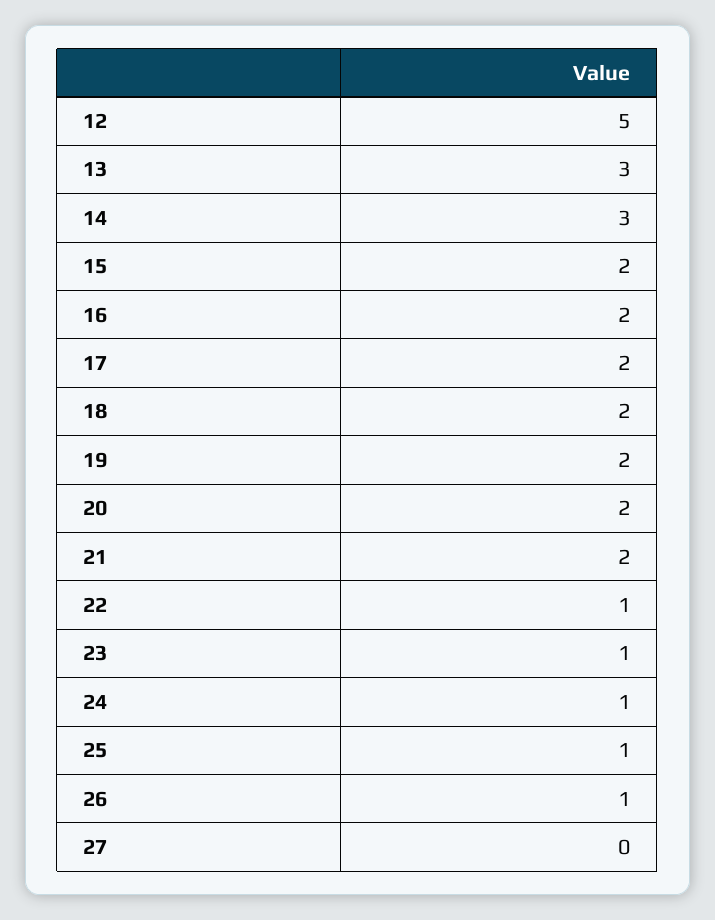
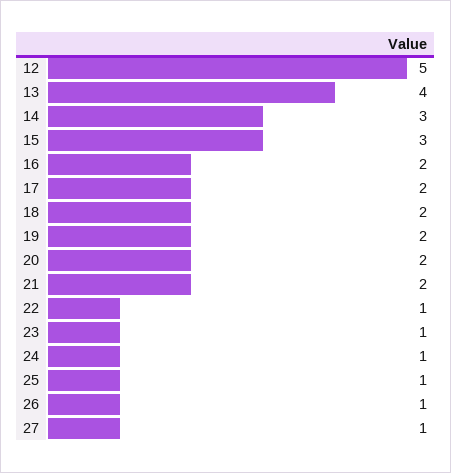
13: 3 -> 4
15: 2 -> 3
27: 0 -> 1

